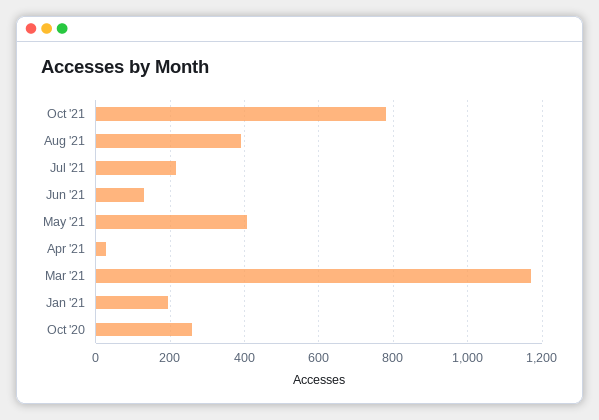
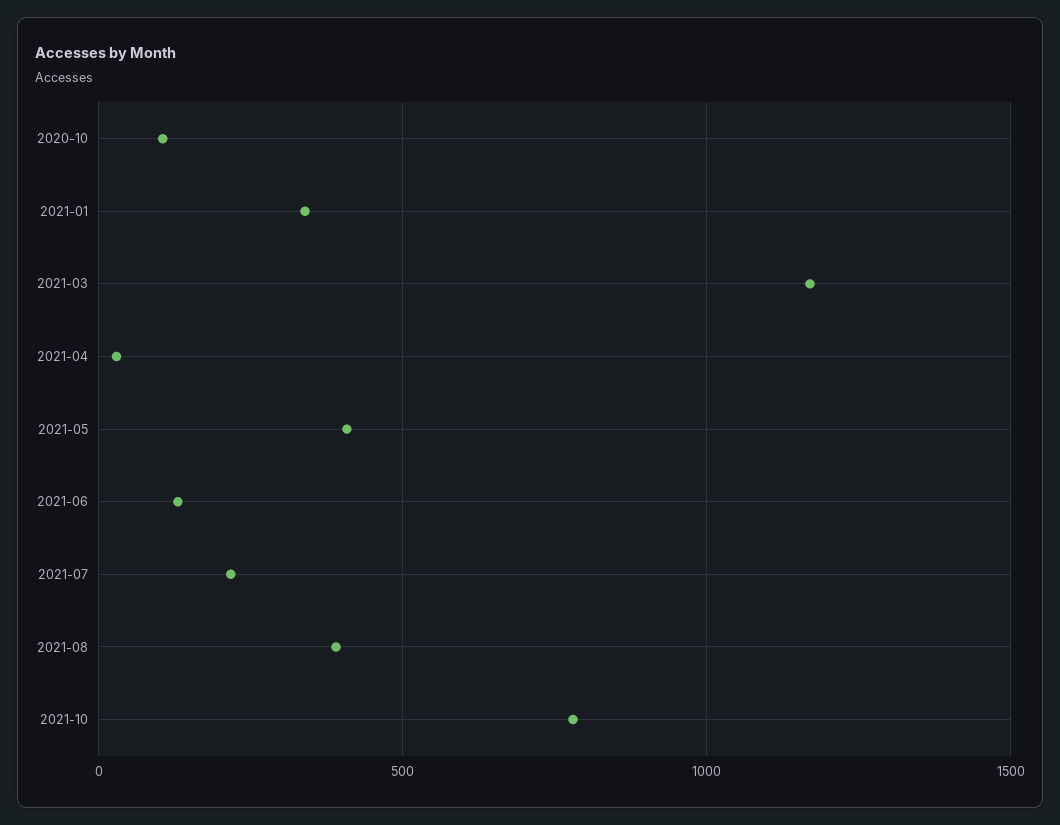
Jan '21: 200 -> 350
Oct '20: 260 -> 100

